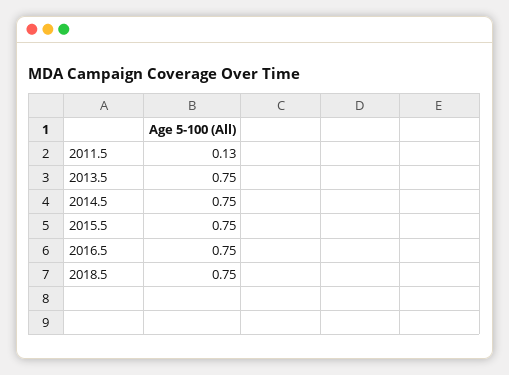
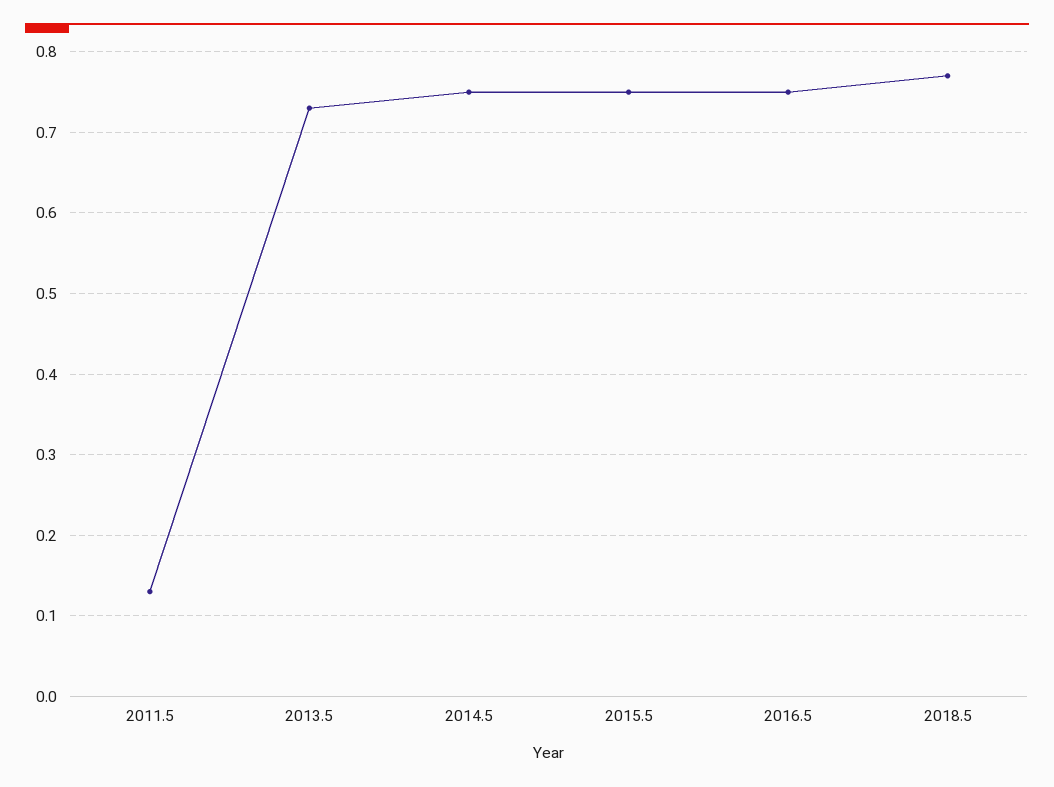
2013.5: 0.75 -> 0.73
2018.5: 0.75 -> 0.77

